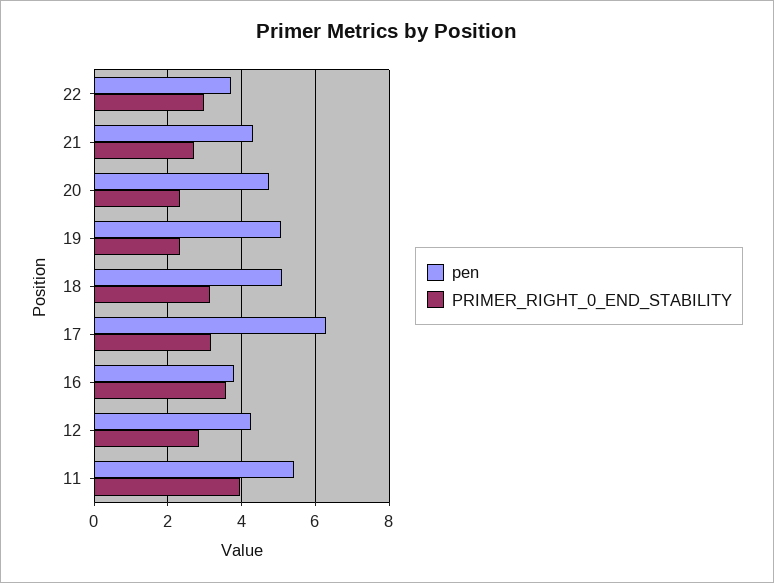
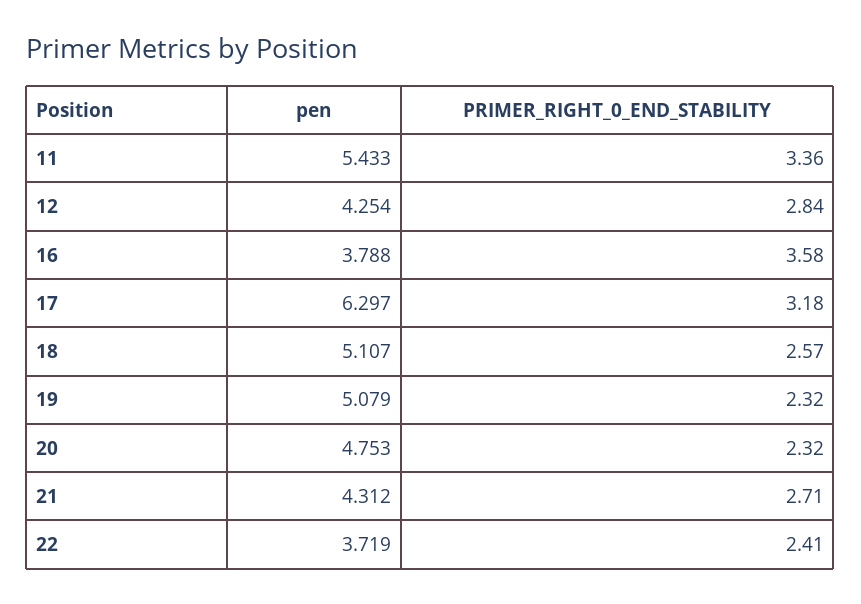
PRIMER_RIGHT_0_END_STABILITY, 22: 3 -> 2.41
PRIMER_RIGHT_0_END_STABILITY, 18: 3.2 -> 2.57
PRIMER_RIGHT_0_END_STABILITY, 11: 4 -> 3.36

